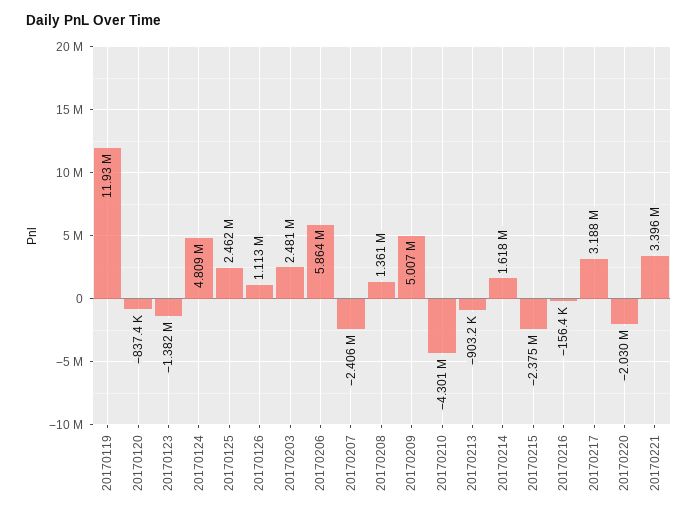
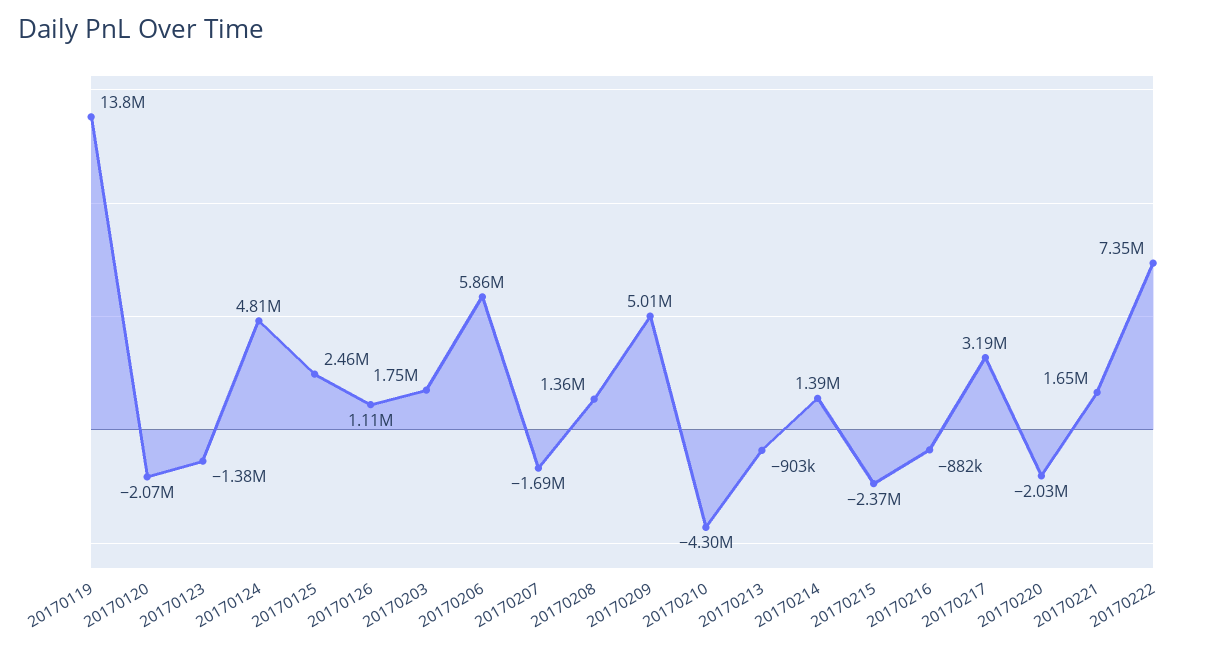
20170119: 11930000 -> 13800000
20170120: -837400 -> -2070000
20170203: 2481000 -> 1750000
20170207: -2406000 -> -1690000
20170214: 1618000 -> 1390000
20170216: -156400 -> -882000
20170221: 3396000 -> 1650000
20170222: none -> 7350000

